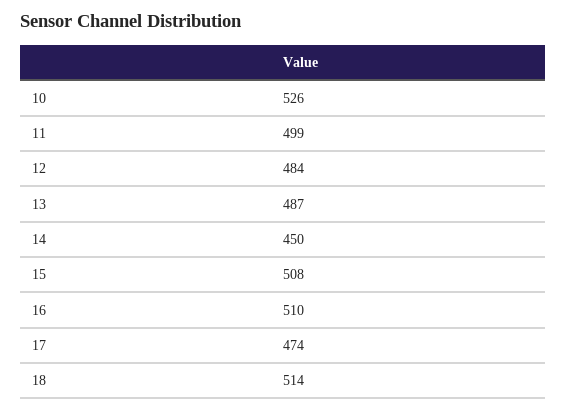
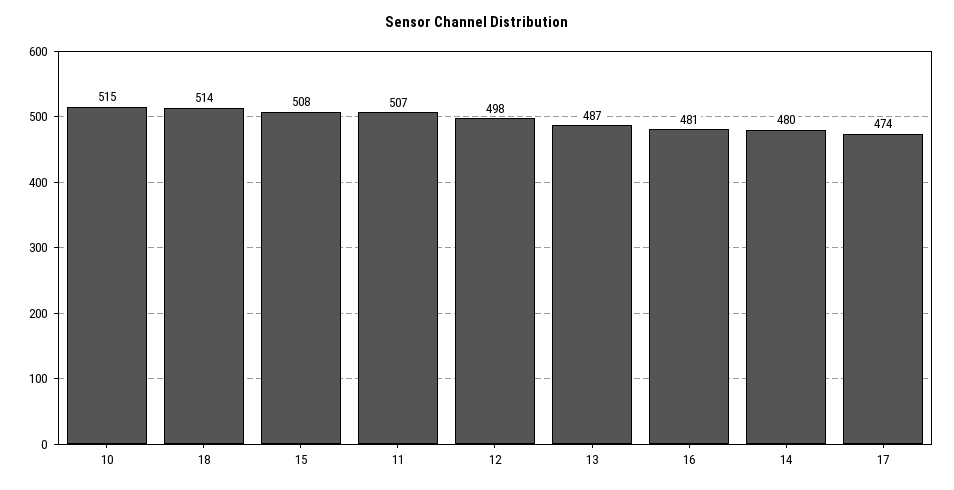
10: 526 -> 515
11: 499 -> 507
12: 484 -> 498
14: 450 -> 480
16: 510 -> 481

